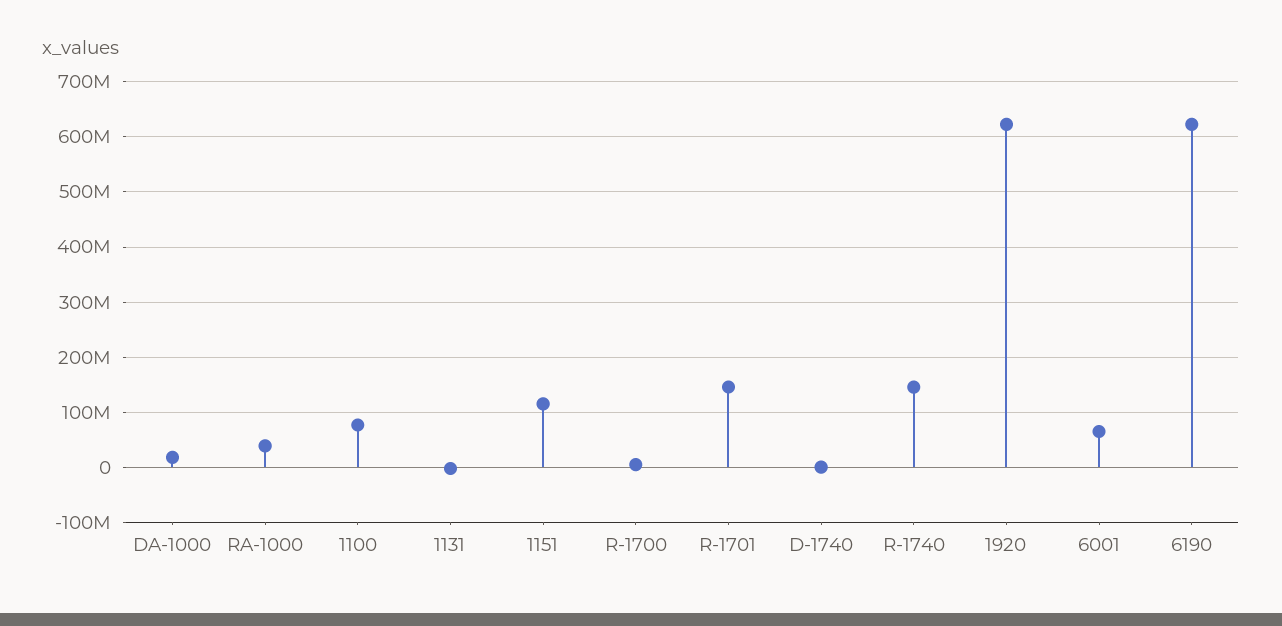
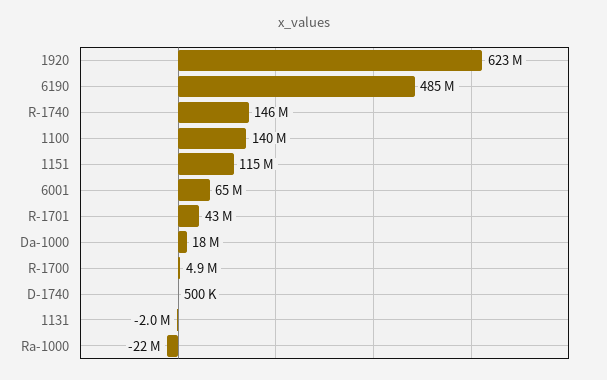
RA-1000: 40000000 -> -22000000
1100: 80000000 -> 140000000
R-1701: 140000000 -> 43000000
6190: 620000000 -> 485000000

